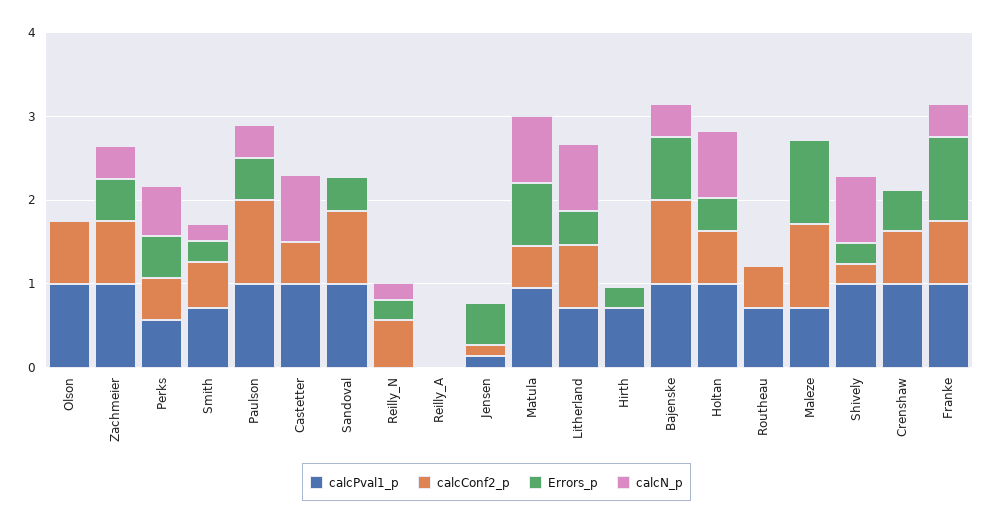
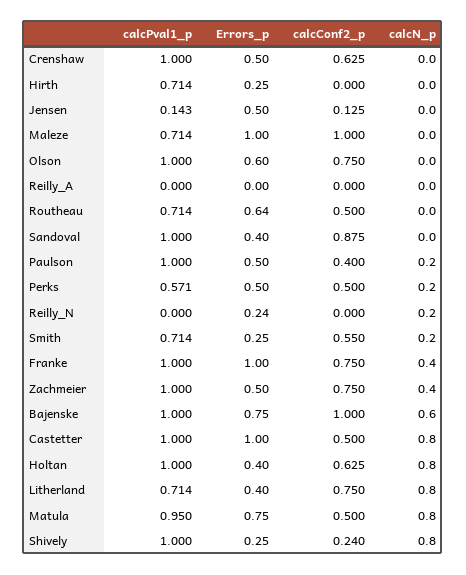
Errors_p, Olson: 0 -> 0.6
calcN_p, Perks: 0.6 -> 0.2
calcConf2_p, Paulson: 1 -> 0.4
calcN_p, Paulson: 0.4 -> 0.2
Errors_p, Castetter: 0 -> 1
calcConf2_p, Reilly_N: 0.6 -> 0
calcN_p, Bajenske: 0.4 -> 0.6
Errors_p, Routheau: 0 -> 0.64

